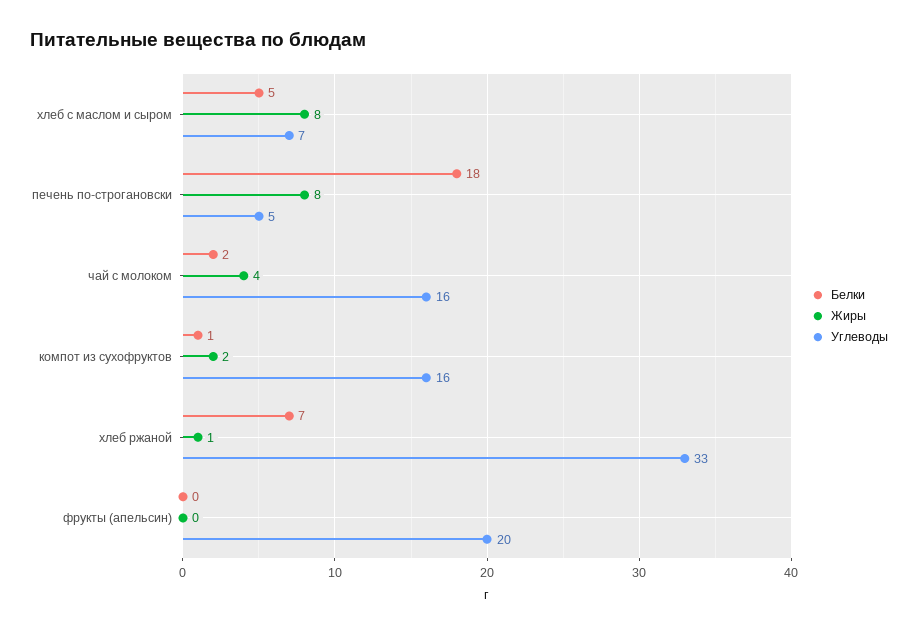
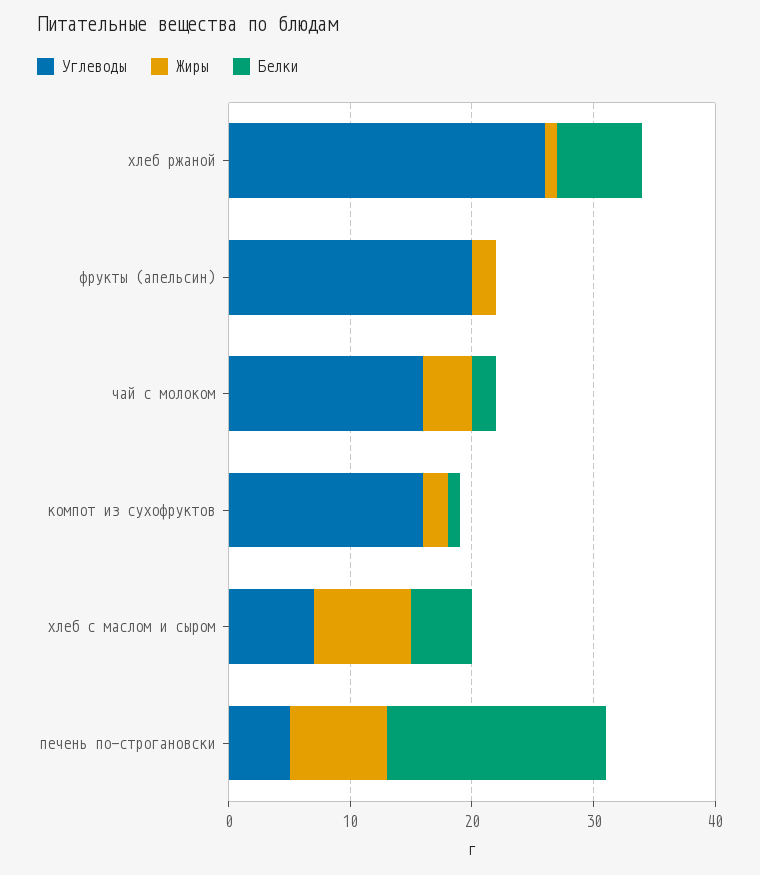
Углеводы, хлеб ржаной: 33 -> 26
Жиры, фрукты (апельсин): 0 -> 2

